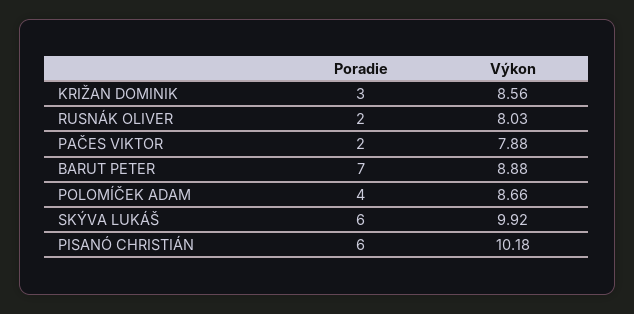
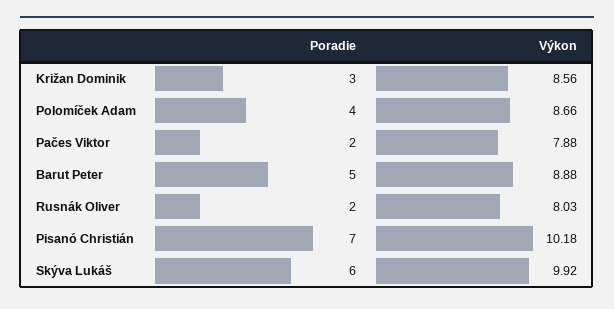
Poradie, BARUT PETER: 7 -> 5
Poradie, PISANÓ CHRISTIÁN: 6 -> 7

